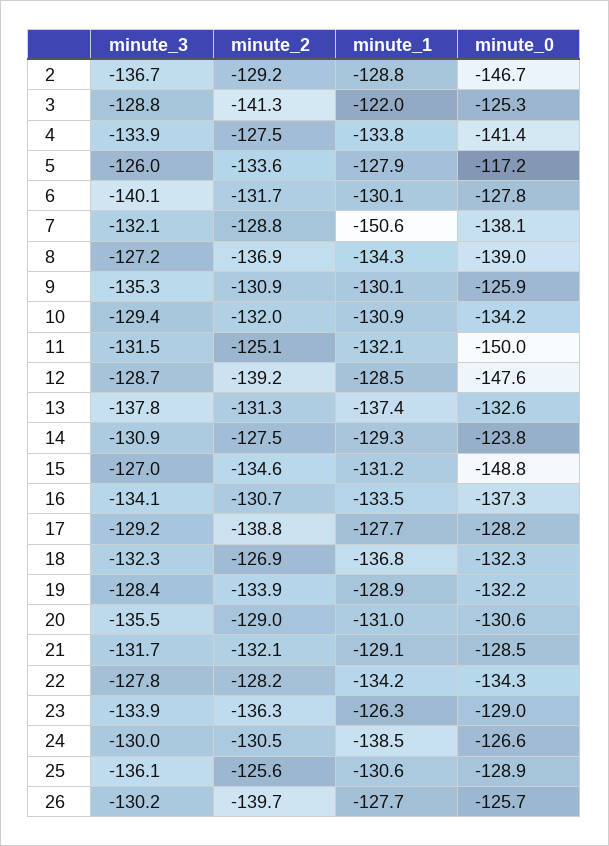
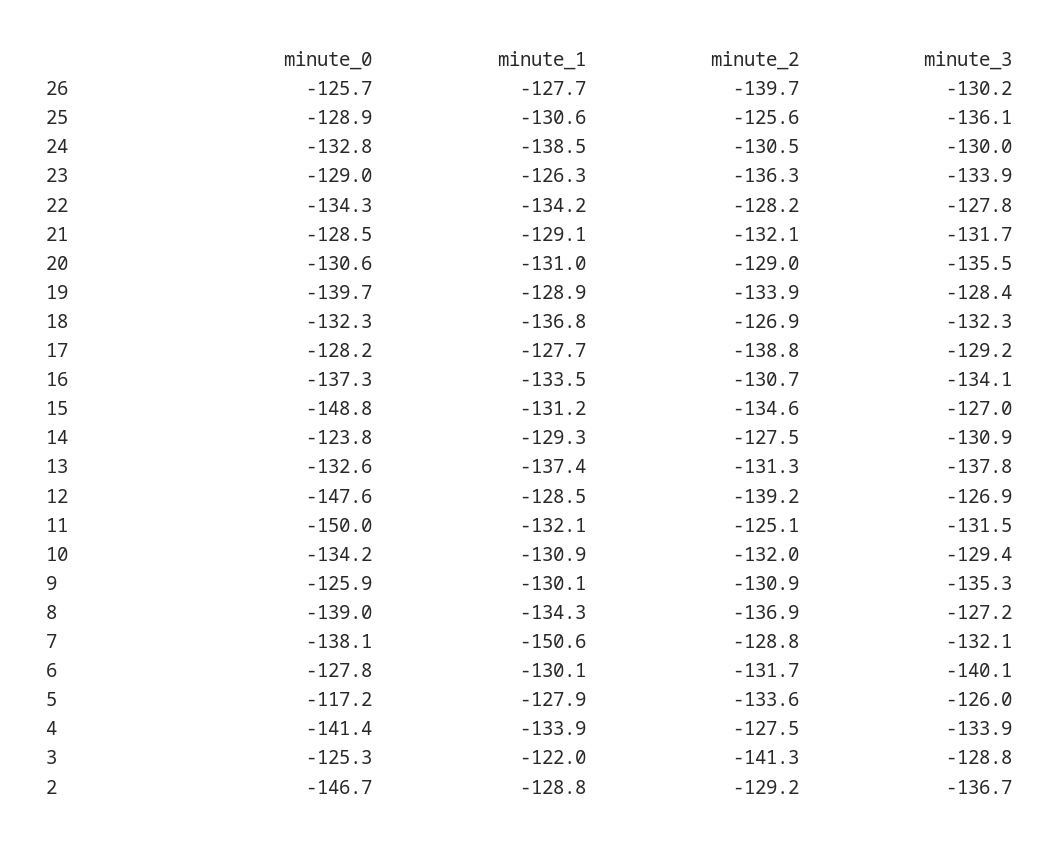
minute_1, 4: -133.8 -> -133.9
minute_3, 12: -128.7 -> -126.9
minute_0, 19: -132.2 -> -139.7
minute_0, 24: -126.6 -> -132.8

